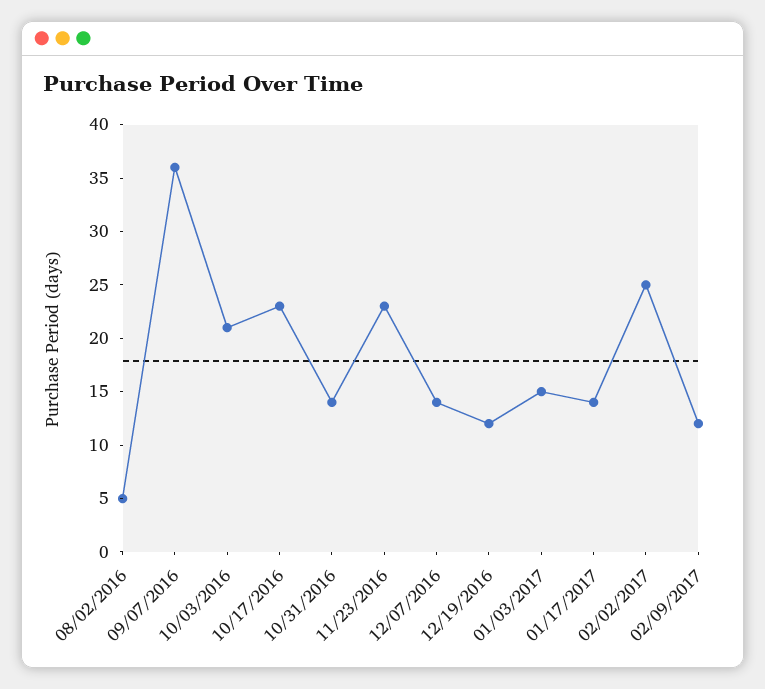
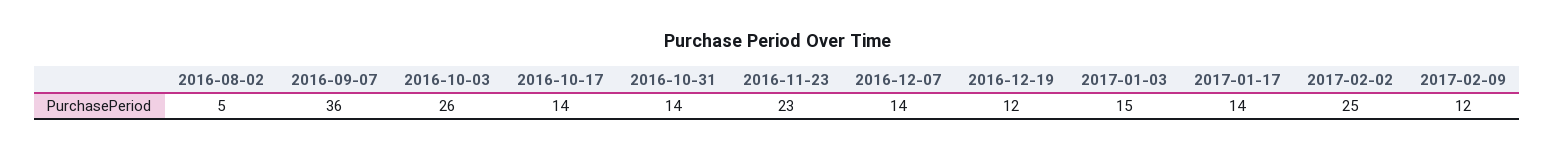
10/03/2016: 21 -> 26
10/17/2016: 23 -> 14

